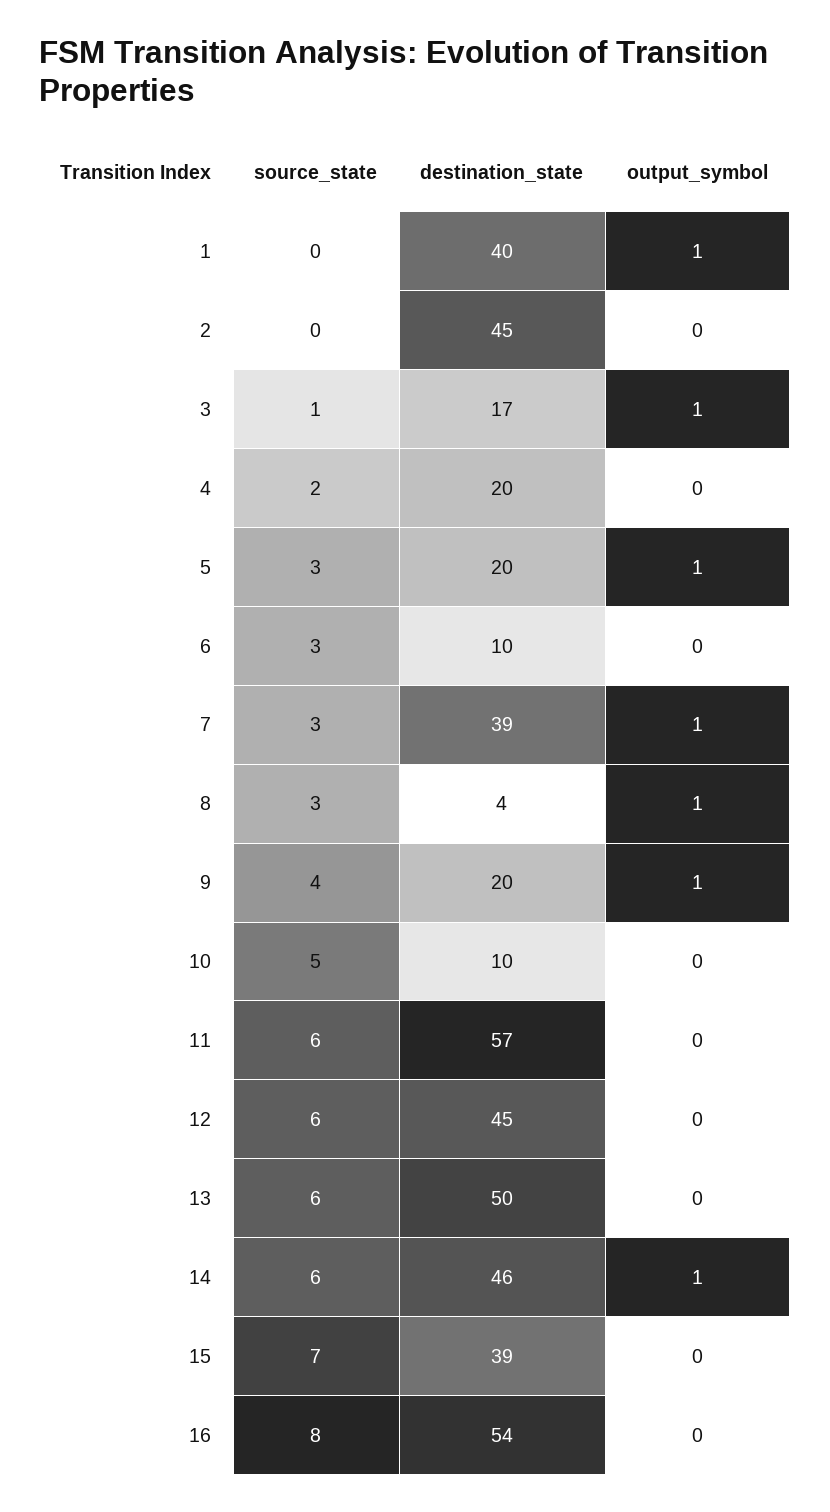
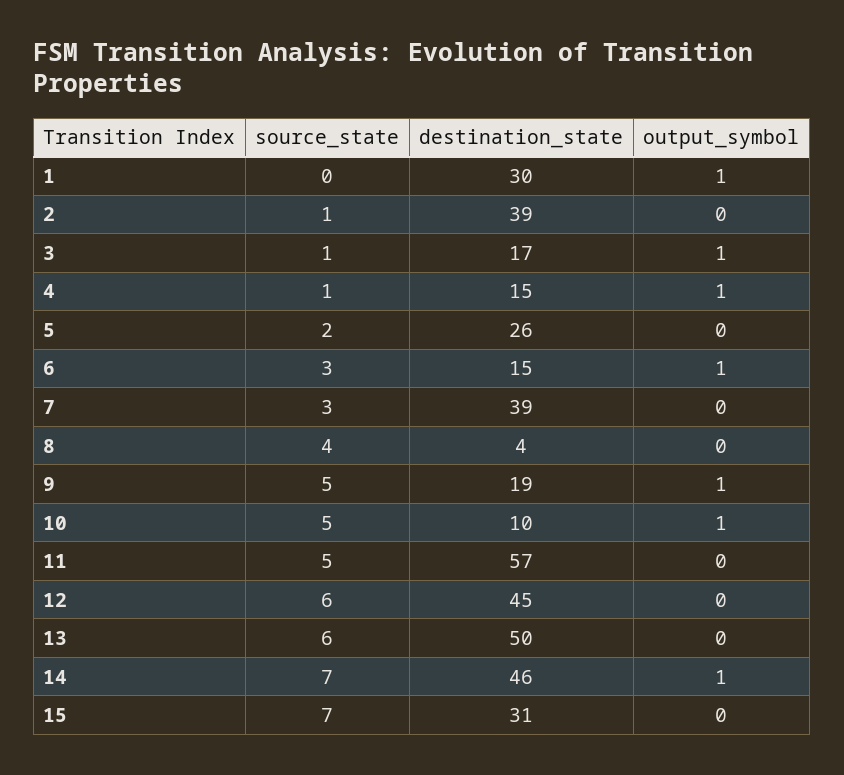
destination_state, 1: 40 -> 30
source_state, 2: 0 -> 1
destination_state, 2: 45 -> 39
source_state, 4: 2 -> 1
destination_state, 4: 20 -> 15
output_symbol, 4: 0 -> 1
source_state, 5: 3 -> 2
destination_state, 5: 20 -> 26
output_symbol, 5: 1 -> 0
destination_state, 6: 10 -> 15
output_symbol, 6: 0 -> 1
output_symbol, 7: 1 -> 0
source_state, 8: 3 -> 4
output_symbol, 8: 1 -> 0
source_state, 9: 4 -> 5
destination_state, 9: 20 -> 19
output_symbol, 10: 0 -> 1
source_state, 11: 6 -> 5
source_state, 14: 6 -> 7
destination_state, 15: 39 -> 31
source_state, 16: 8 -> none
destination_state, 16: 54 -> none
output_symbol, 16: 0 -> none

